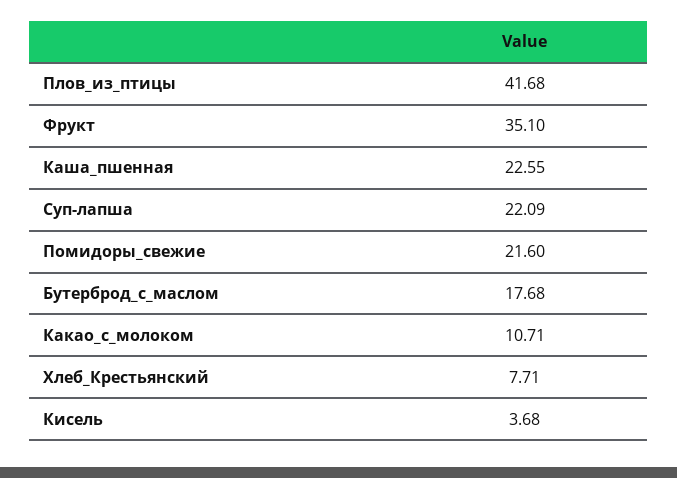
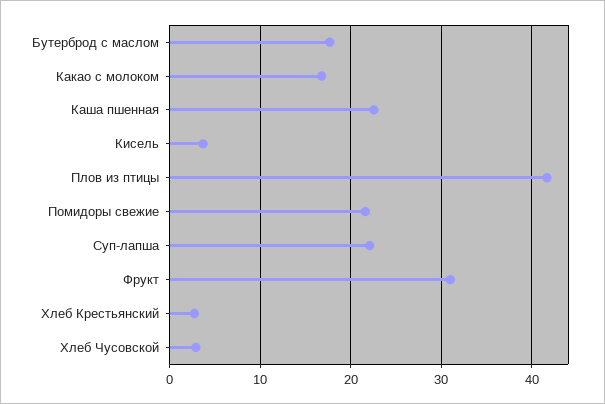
Фрукт: 35.1 -> 31
Какао_с_молоком: 10.71 -> 17
Хлеб_Крестьянский: 7.71 -> 3
Хлеб Чусовской: none -> 3

